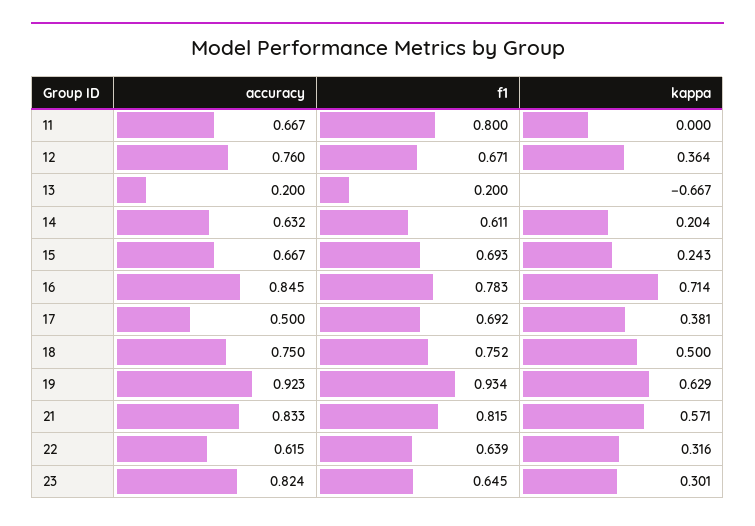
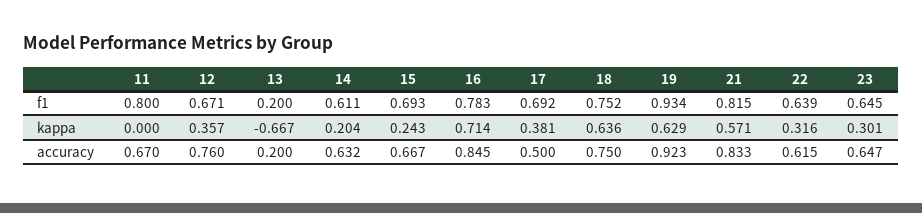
accuracy, 11: 0.667 -> 0.67
kappa, 12: 0.364 -> 0.357
kappa, 18: 0.5 -> 0.636
accuracy, 23: 0.824 -> 0.647

